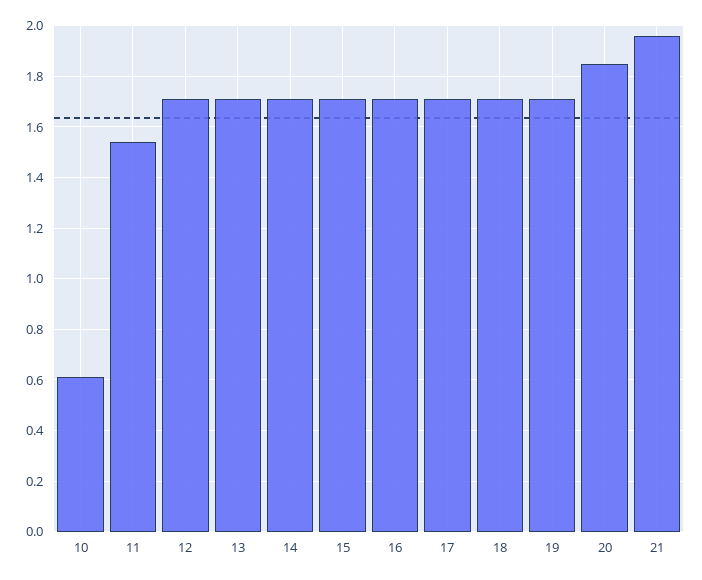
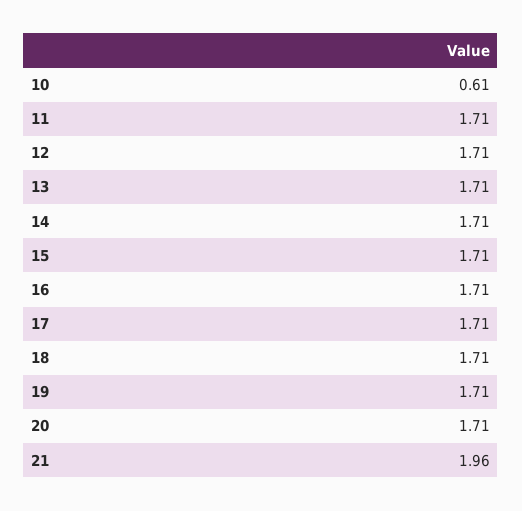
11: 1.55 -> 1.71
20: 1.85 -> 1.71

